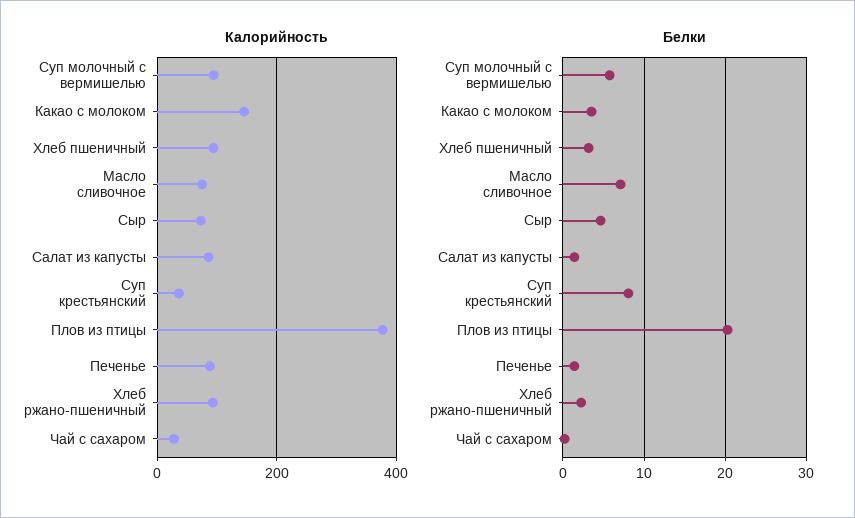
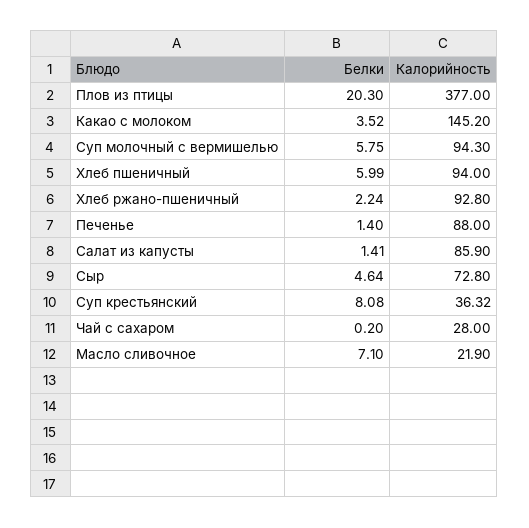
Калорийность, Масло сливочное: 80 -> 21.9
Белки, Хлеб пшеничный: 3 -> 5.99

